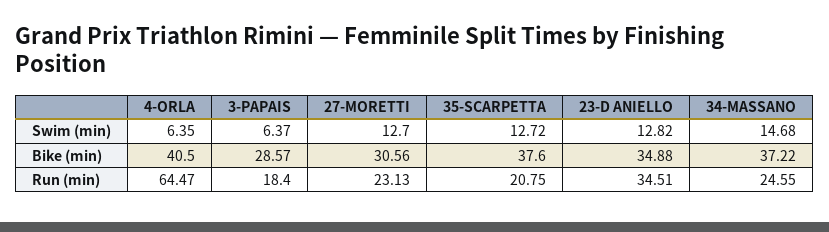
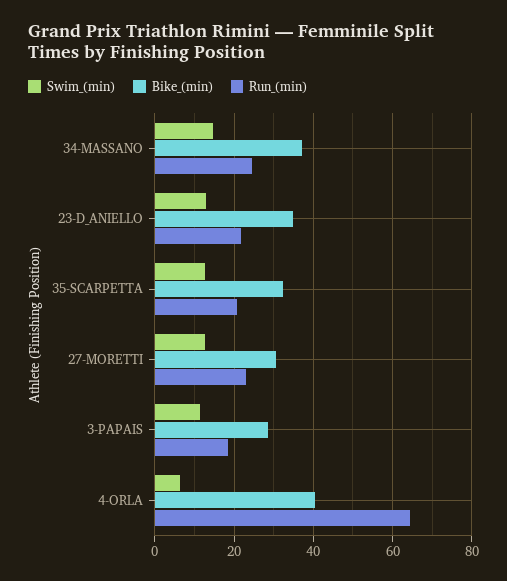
Swim (min), 3-PAPAIS: 6.37 -> 12
Bike (min), 35-SCARPETTA: 37.6 -> 32
Run (min), 23-D ANIELLO: 34.51 -> 22

